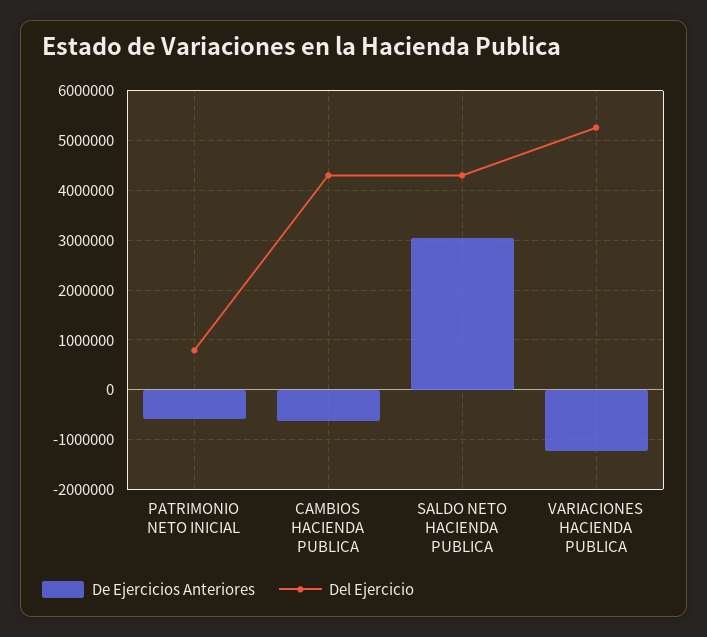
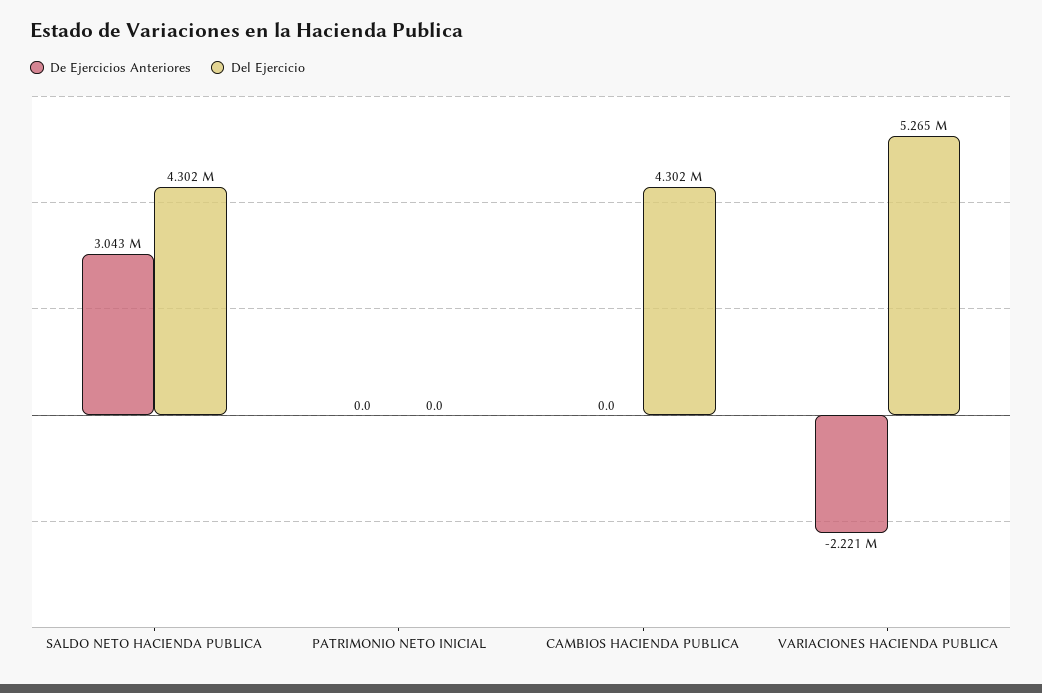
De Ejercicios Anteriores, PATRIMONIO NETO INICIAL: -600000 -> 0
Del Ejercicio, PATRIMONIO NETO INICIAL: 800000 -> 0
De Ejercicios Anteriores, CAMBIOS HACIENDA PUBLICA: -600000 -> 0
De Ejercicios Anteriores, VARIACIONES HACIENDA PUBLICA: -1200000 -> -2221000

